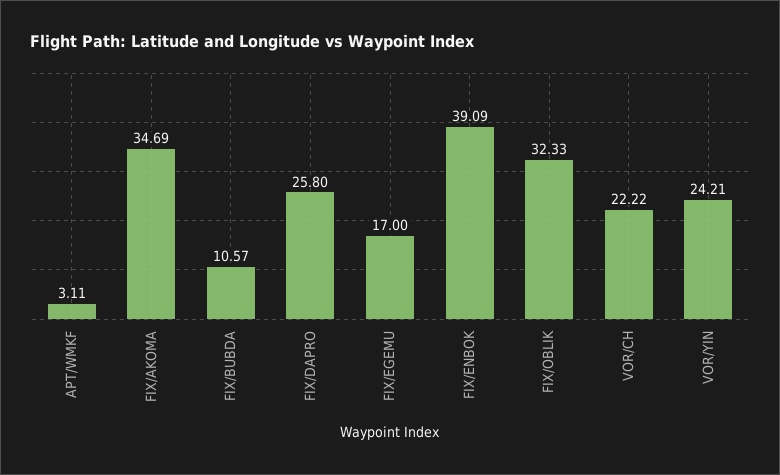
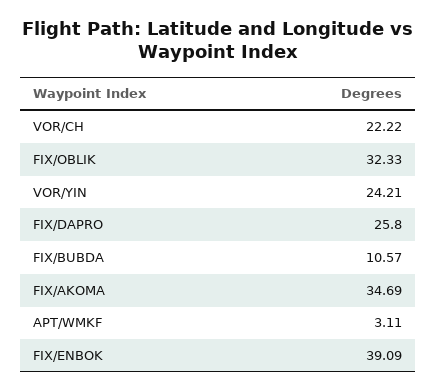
FIX/EGEMU: 17 -> none

